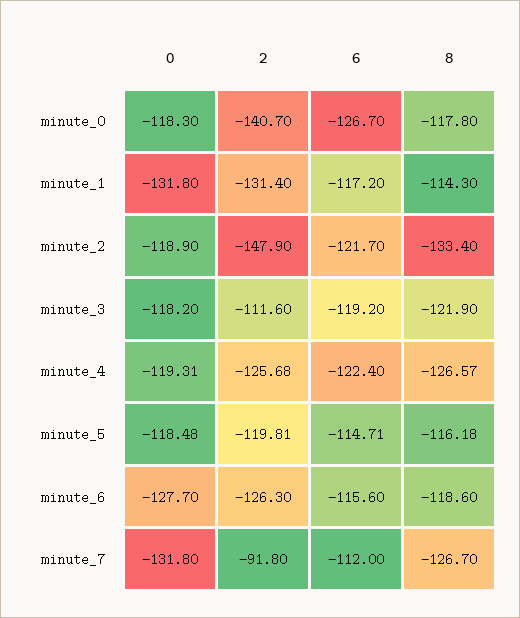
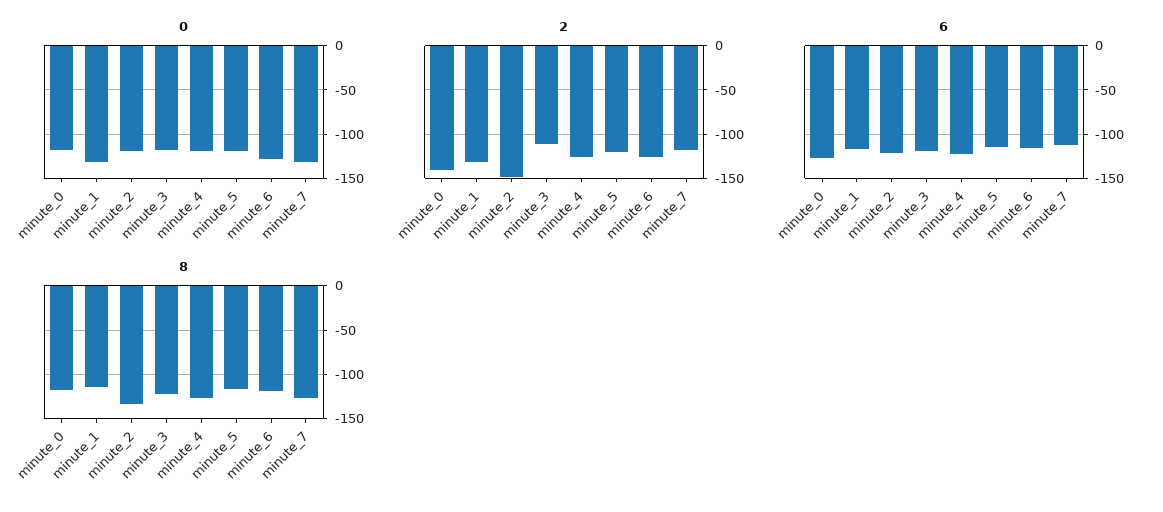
2, minute_7: -91.8 -> -120

